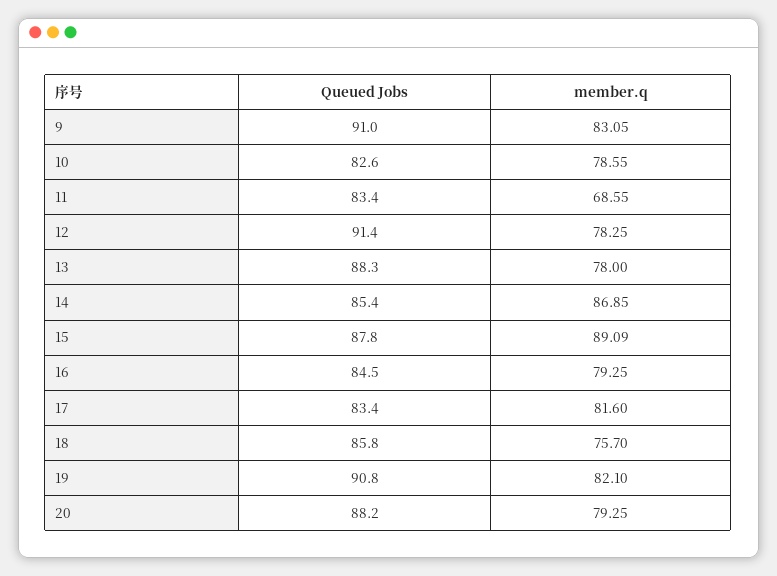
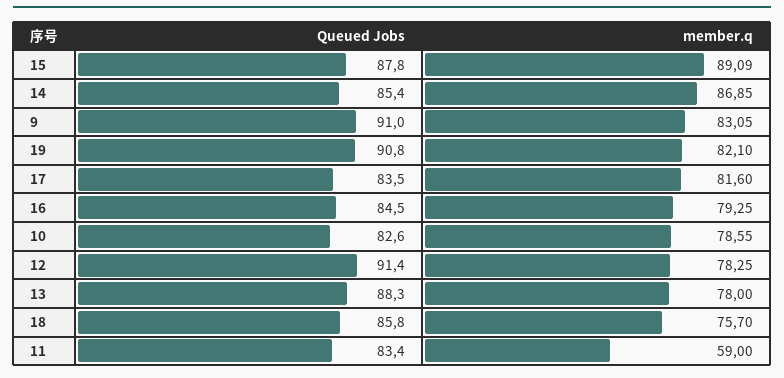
member.q, 11: 68.55 -> 59
Queued Jobs, 17: 83.4 -> 83.5
Queued Jobs, 20: 88.2 -> none
member.q, 20: 79.25 -> none

